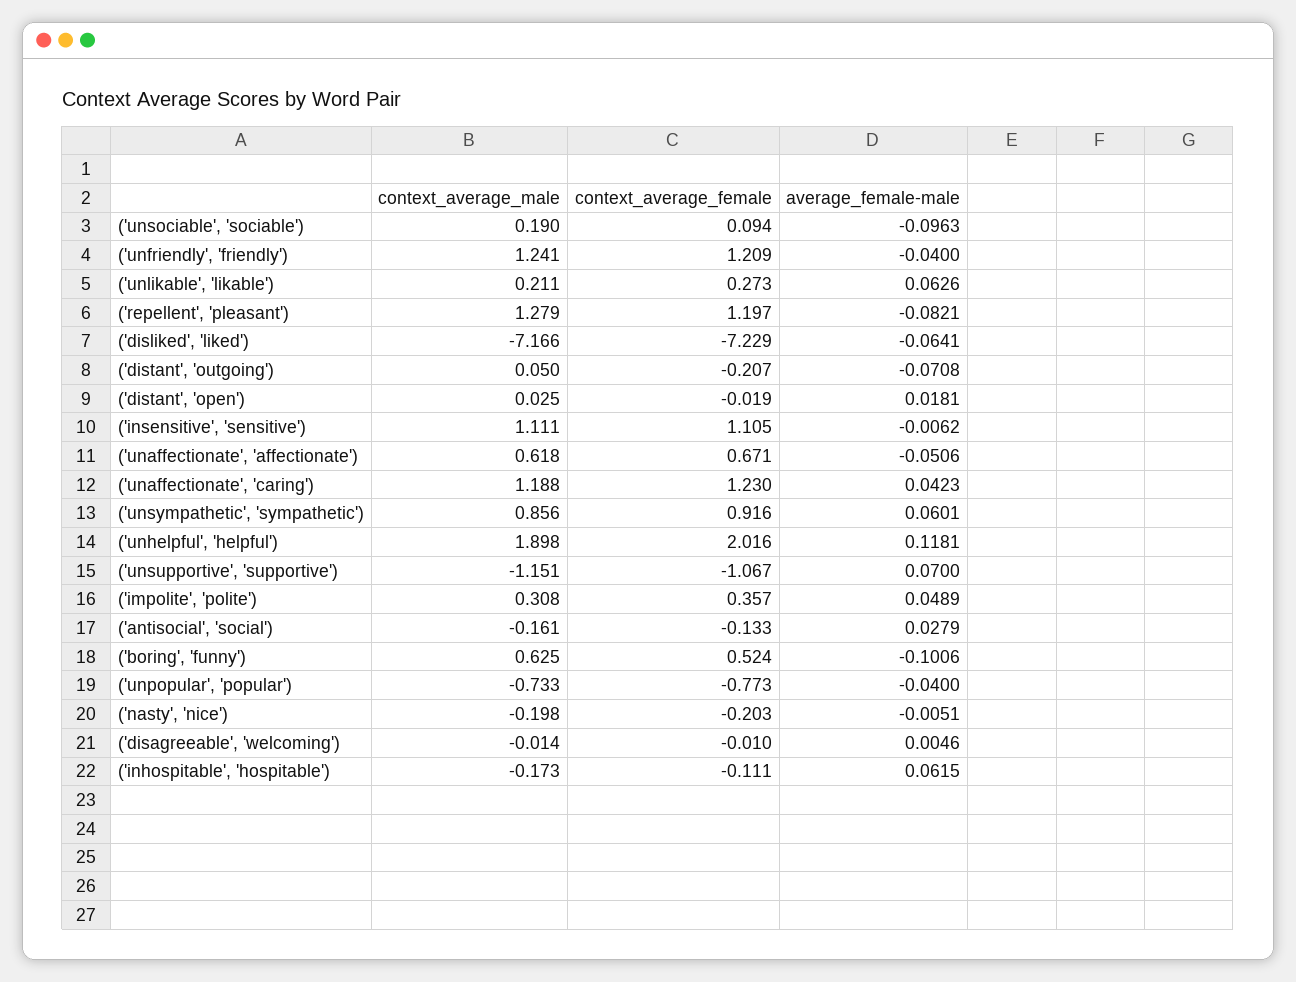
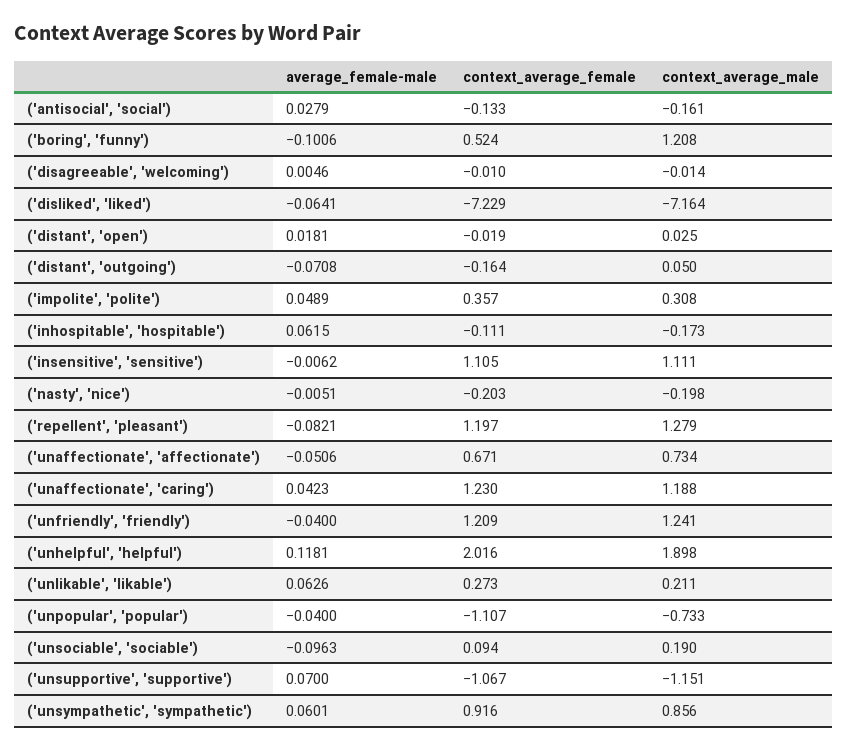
context_average_male, ('disliked', 'liked'): -7.166 -> -7.164
context_average_female, ('distant', 'outgoing'): -0.207 -> -0.164
context_average_male, ('unaffectionate', 'affectionate'): 0.618 -> 0.734
context_average_male, ('boring', 'funny'): 0.625 -> 1.208
context_average_female, ('unpopular', 'popular'): -0.773 -> -1.107

